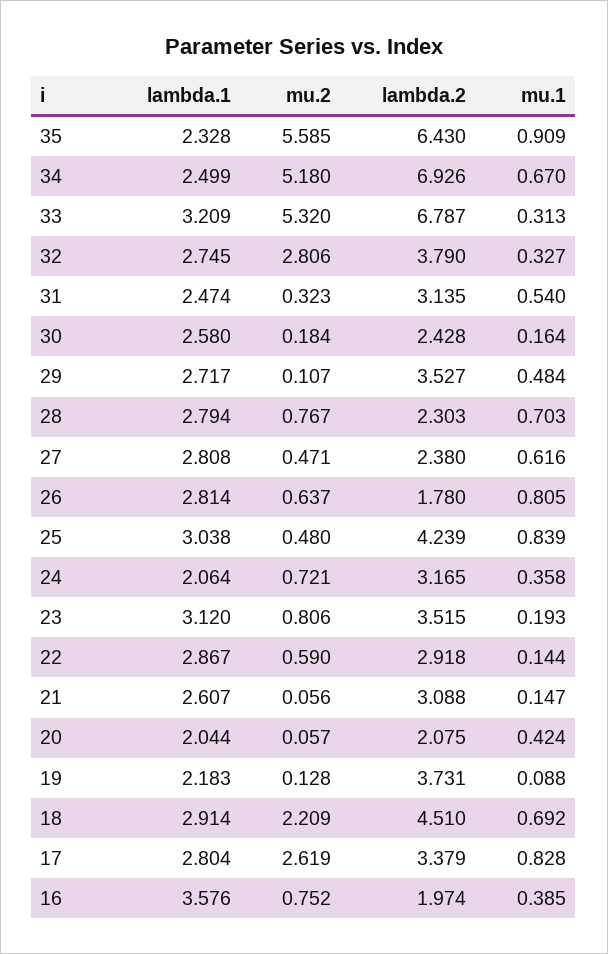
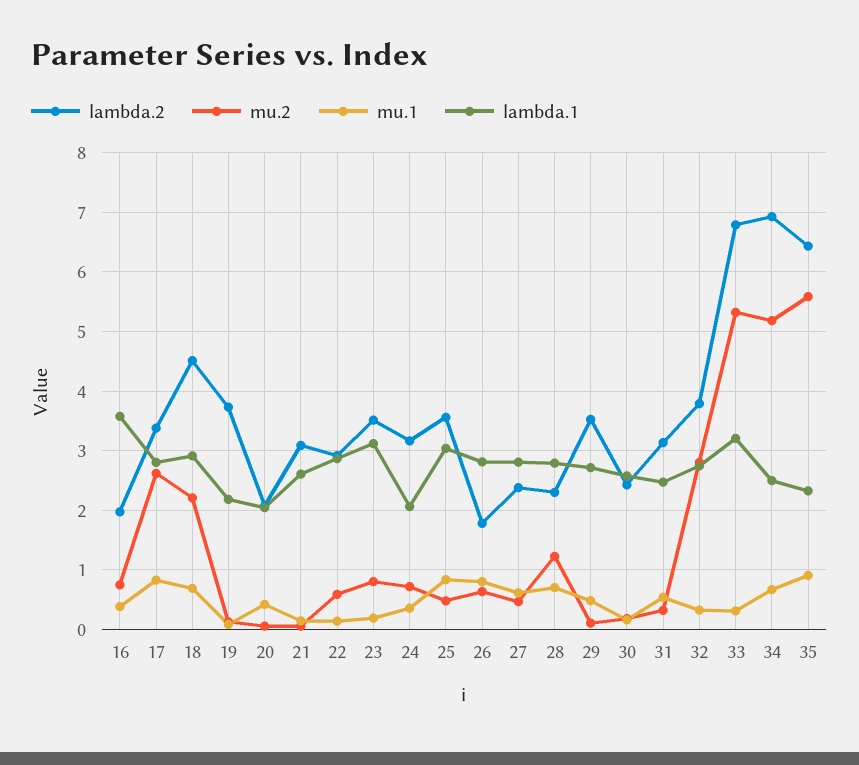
mu.2, 28: 0.767 -> 1.2
lambda.2, 25: 4.239 -> 3.6

